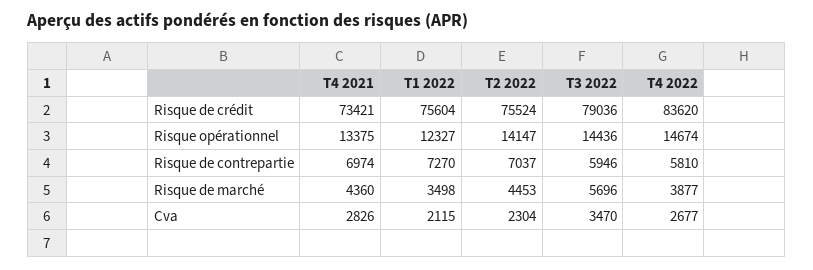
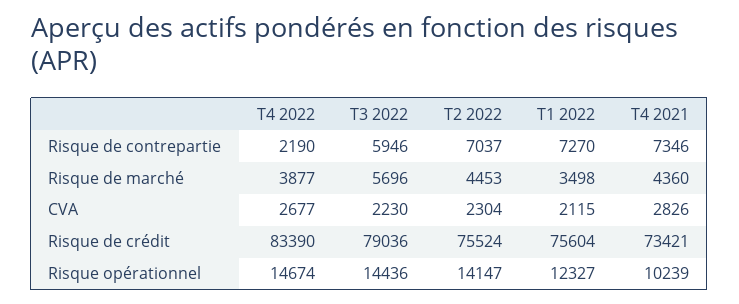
T4 2022, Risque de crédit: 83620 -> 83390
T4 2021, Risque opérationnel: 13375 -> 10239
T4 2021, Risque de contrepartie: 6974 -> 7346
T4 2022, Risque de contrepartie: 5810 -> 2190
T3 2022, Cva: 3470 -> 2230

